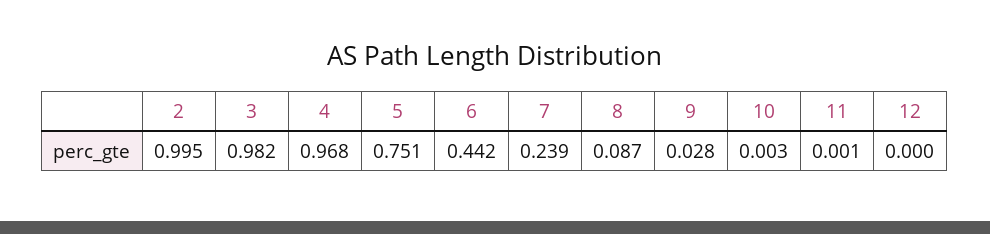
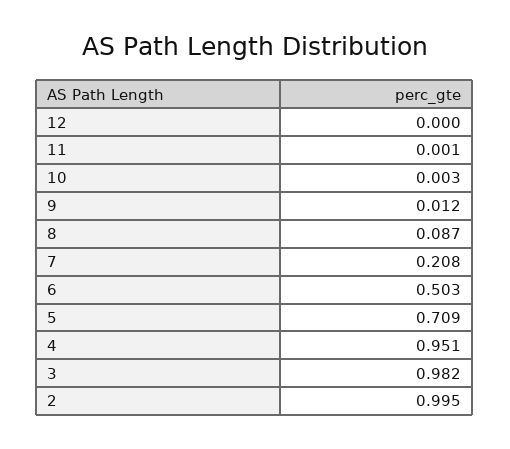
4: 0.968 -> 0.951
5: 0.751 -> 0.709
6: 0.442 -> 0.503
7: 0.239 -> 0.208
9: 0.028 -> 0.012

